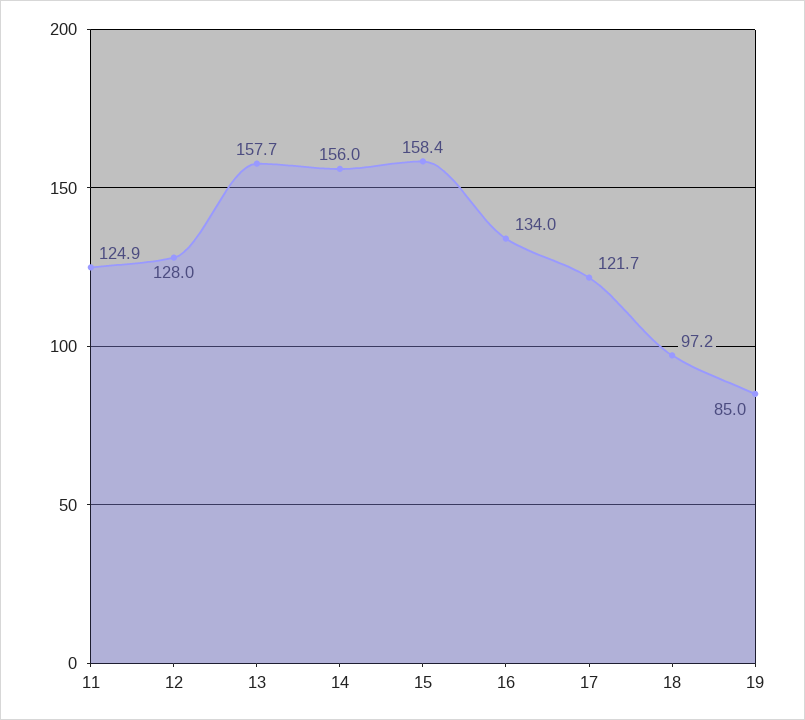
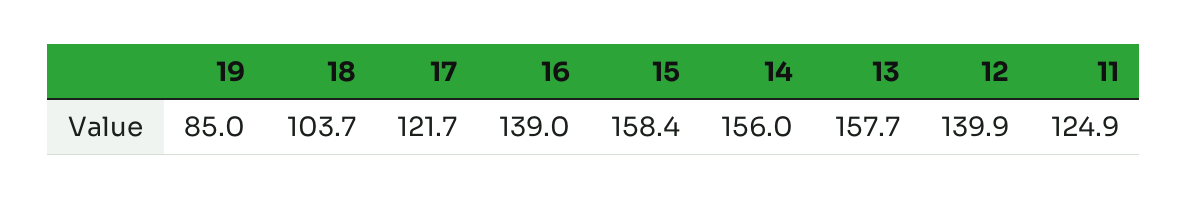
12: 128 -> 139.9
16: 134 -> 139
18: 97.2 -> 103.7

